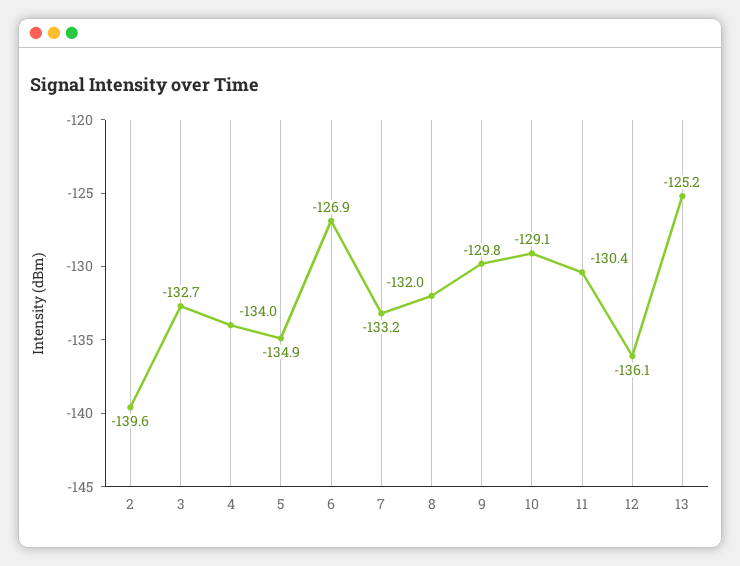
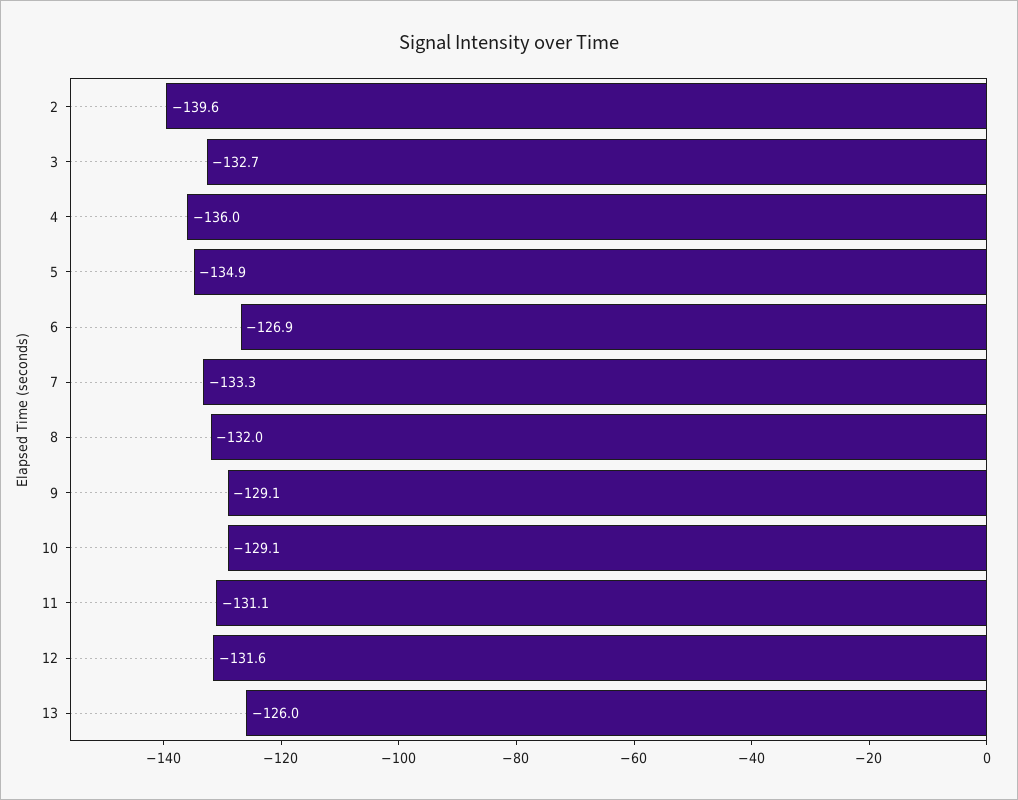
4: -134 -> -136
7: -133.2 -> -133.3
9: -129.8 -> -129.1
11: -130.4 -> -131.1
12: -136.1 -> -131.6
13: -125.2 -> -126

